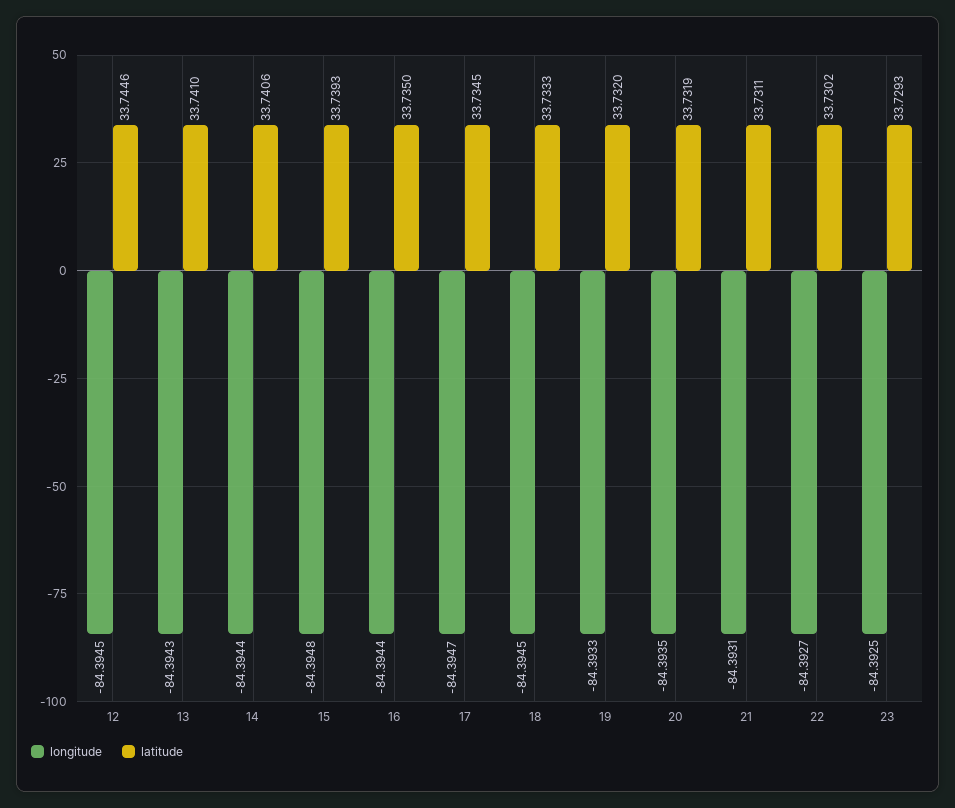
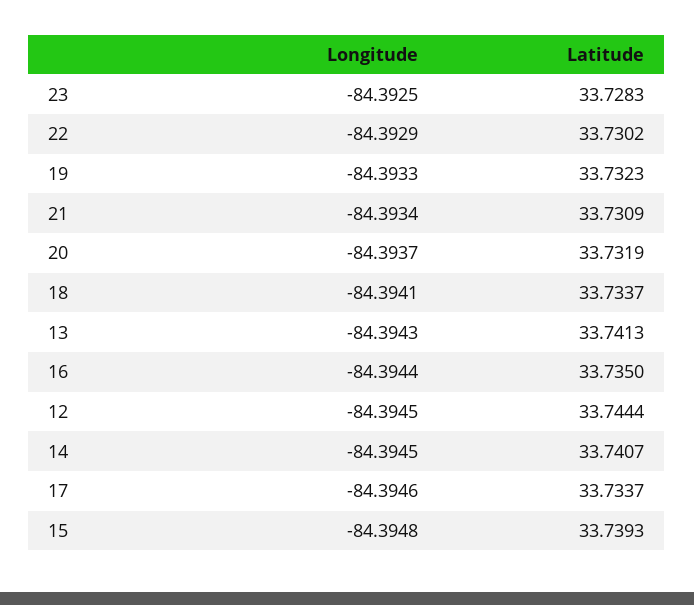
latitude, 12: 33.7446 -> 33.7444
latitude, 13: 33.741 -> 33.7413
longitude, 14: -84.3944 -> -84.3945
latitude, 14: 33.7406 -> 33.7407
longitude, 17: -84.3947 -> -84.3946
latitude, 17: 33.7345 -> 33.7337
longitude, 18: -84.3945 -> -84.3941
latitude, 18: 33.7333 -> 33.7337
latitude, 19: 33.732 -> 33.7323
longitude, 20: -84.3935 -> -84.3937
longitude, 21: -84.3931 -> -84.3934
latitude, 21: 33.7311 -> 33.7309
longitude, 22: -84.3927 -> -84.3929
latitude, 23: 33.7293 -> 33.7283

